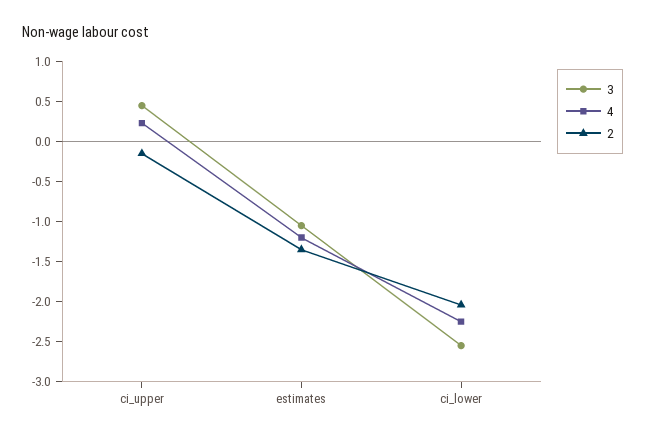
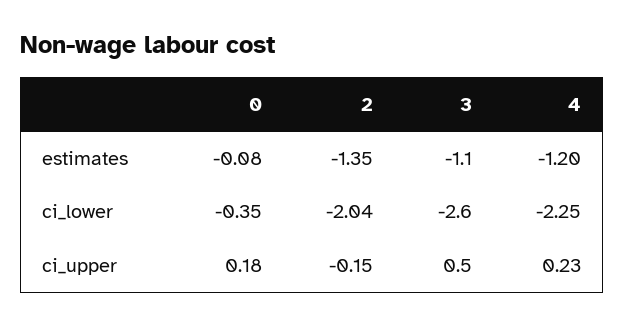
0, estimates: none -> -0.08
0, ci_lower: none -> -0.35
0, ci_upper: none -> 0.18

